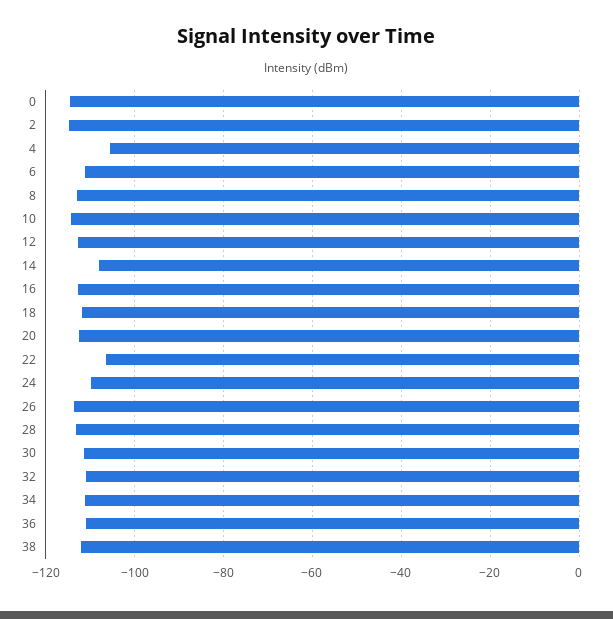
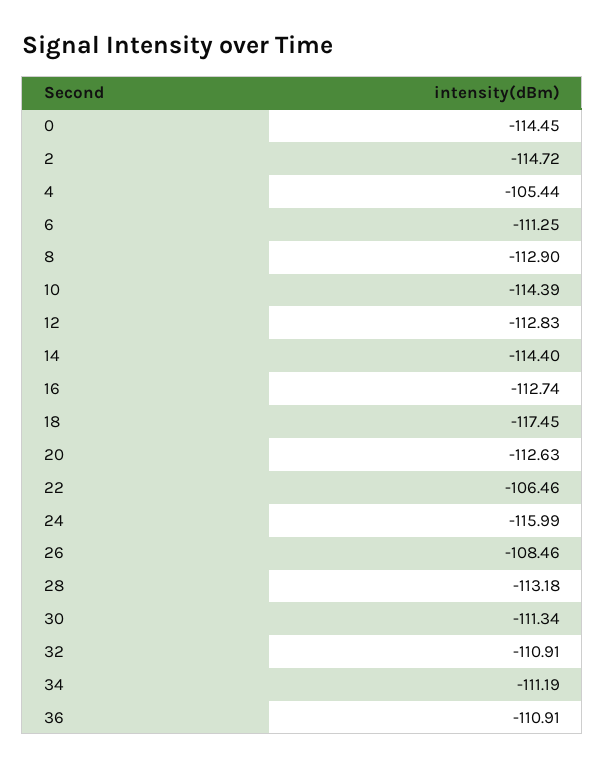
14: -108 -> -114.4
18: -112 -> -117.45
24: -110 -> -115.99
26: -114 -> -108.46
38: -112 -> none

